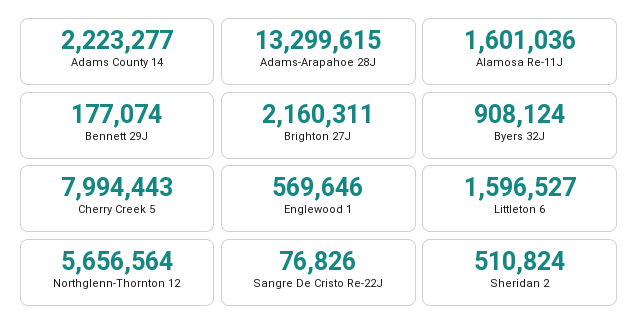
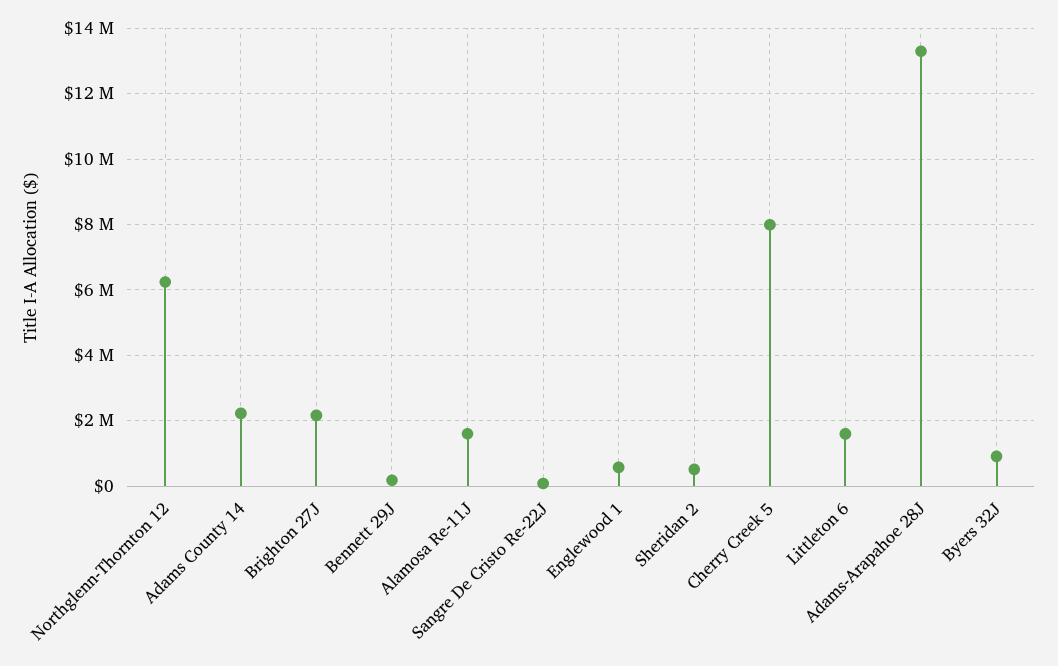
Northglenn-Thornton 12: 5656564 -> 6200000

